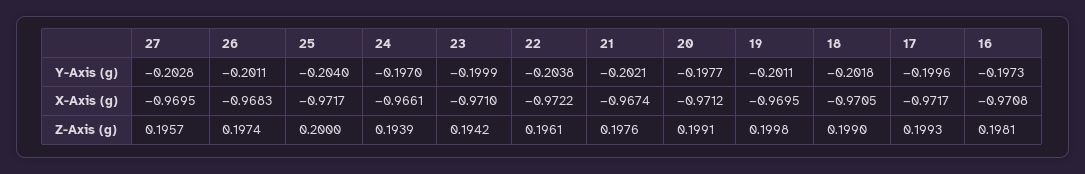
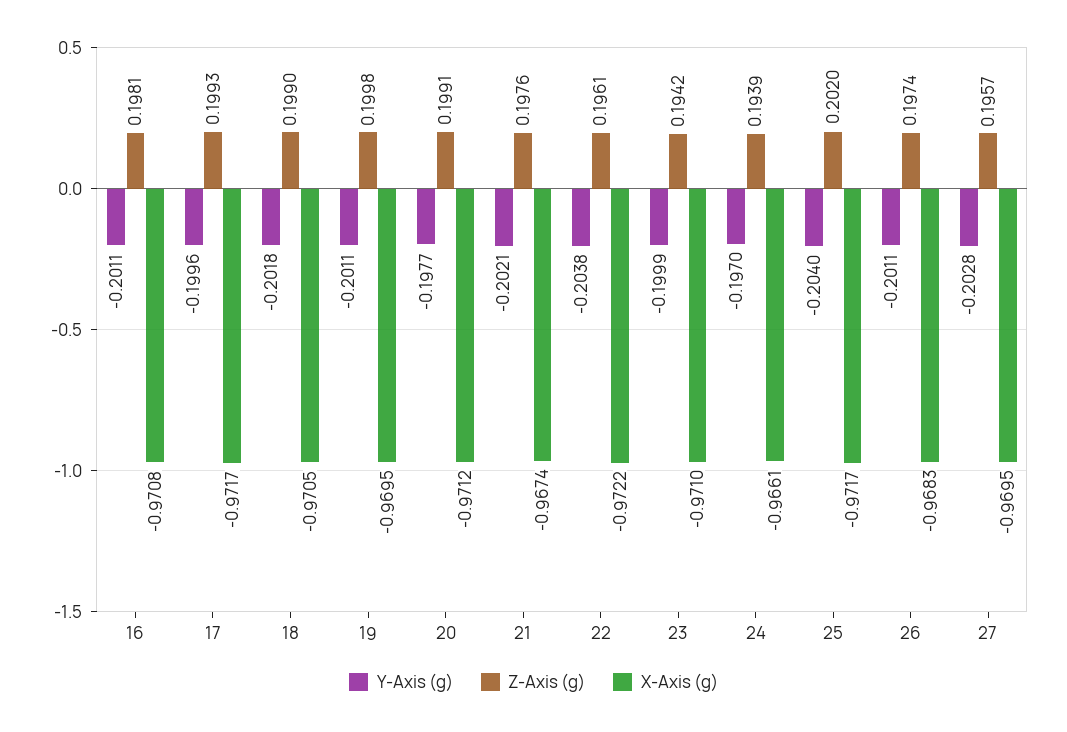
Y-Axis (g), 16: -0.1973 -> -0.2011
Z-Axis (g), 25: 0.2 -> 0.202

